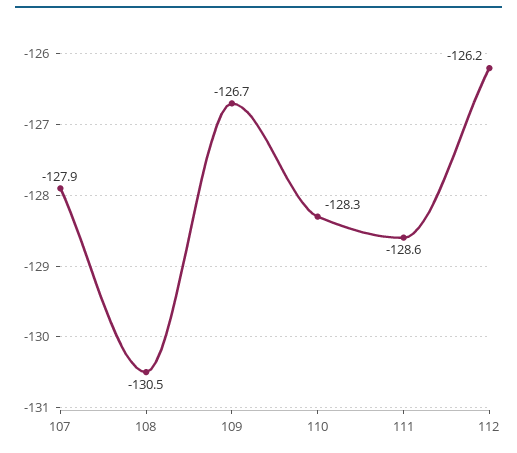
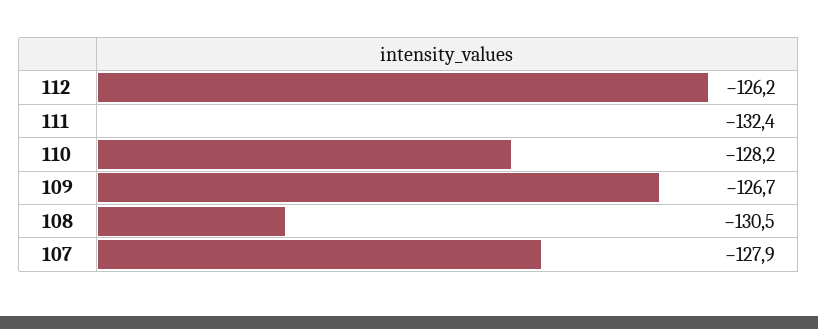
110: -128.3 -> -128.2
111: -128.6 -> -132.4

